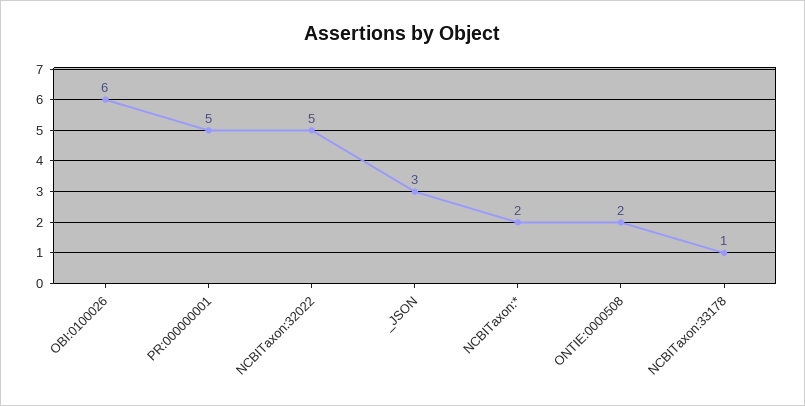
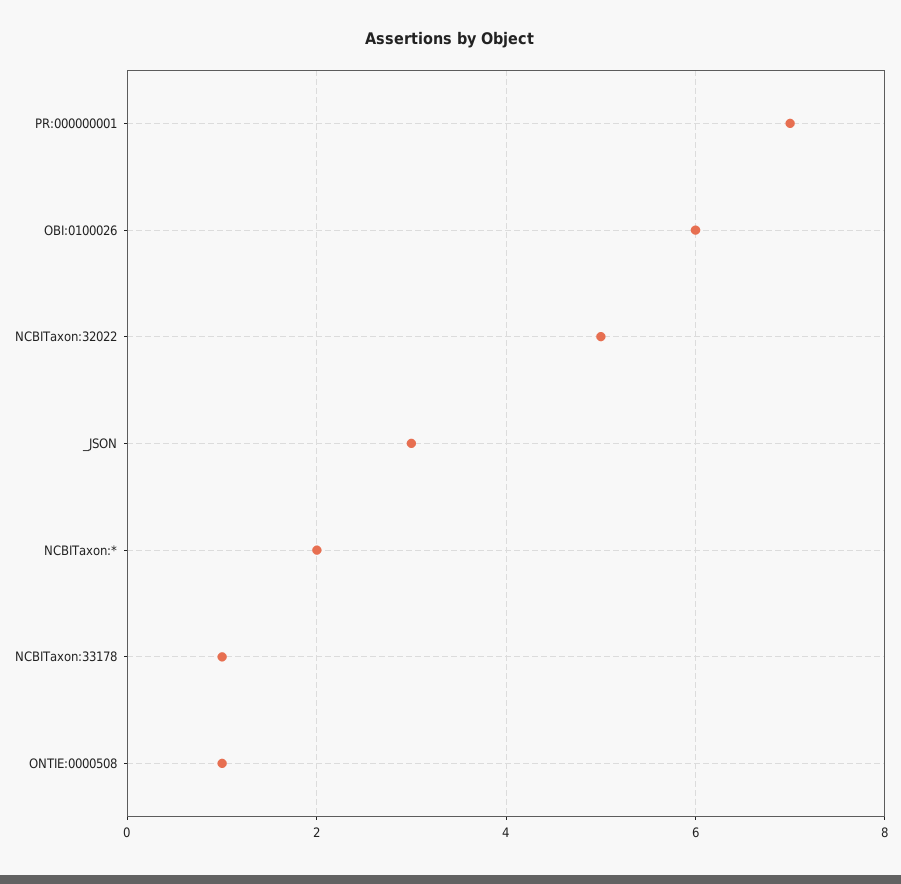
PR:000000001: 5 -> 7
ONTIE:0000508: 2 -> 1

